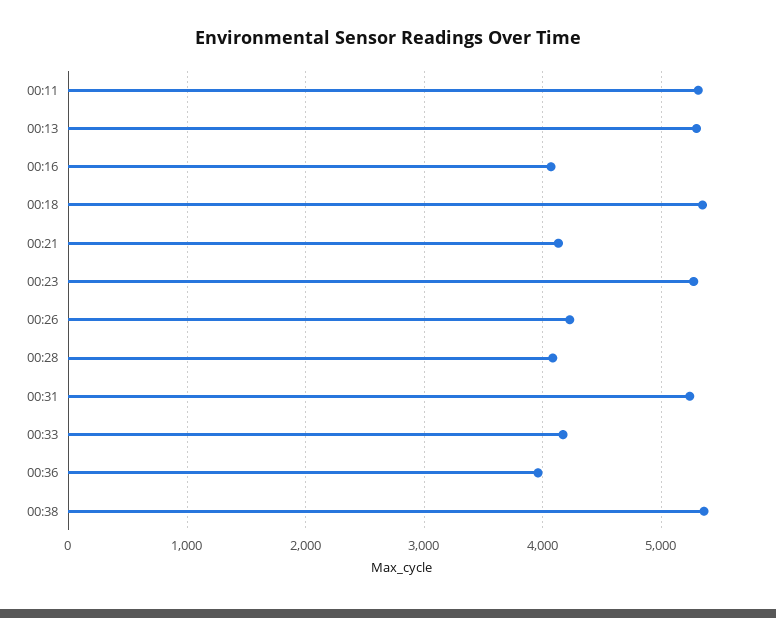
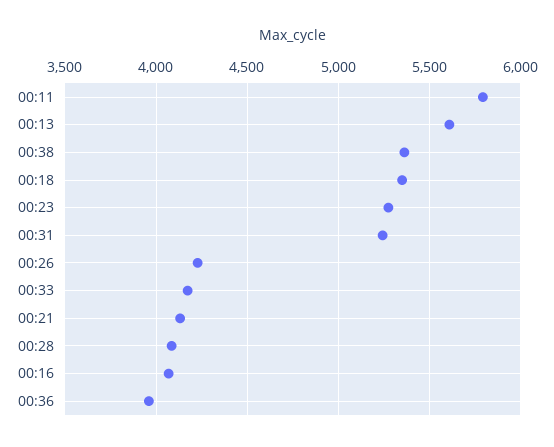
00:11: 5300 -> 5800
00:13: 5300 -> 5600

